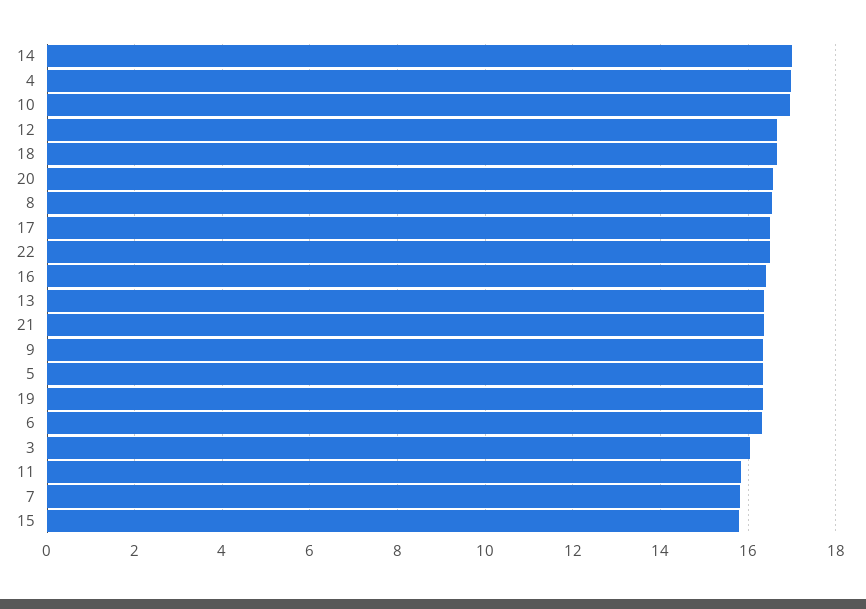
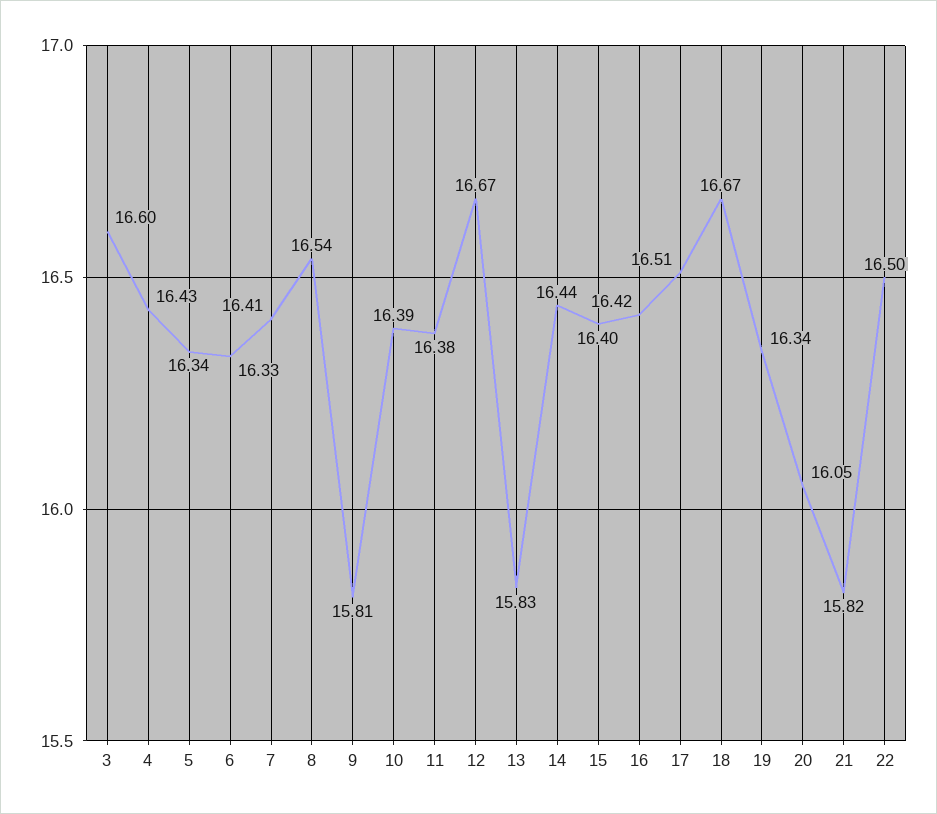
14: 17 -> 16.44
4: 17 -> 16.43
10: 17 -> 16.39
20: 16.6 -> 16.05
13: 16.4 -> 15.83
21: 16.4 -> 15.82
9: 16.4 -> 15.81
3: 16 -> 16.6
11: 15.8 -> 16.38
7: 15.8 -> 16.41
15: 15.8 -> 16.4

